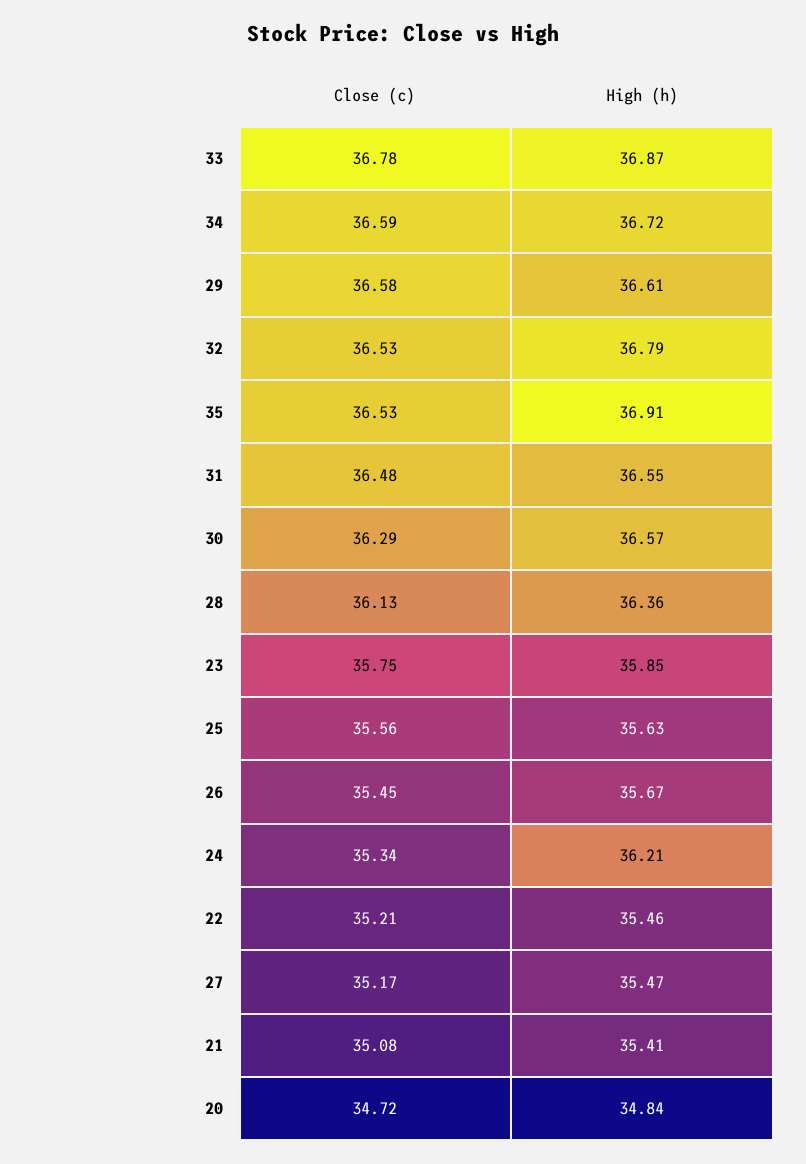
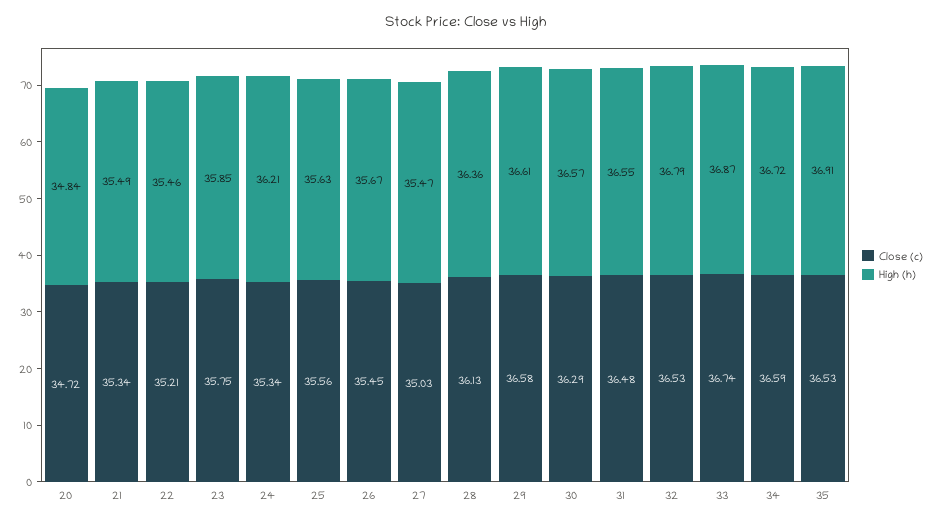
Close (c), 33: 36.78 -> 36.74
Close (c), 27: 35.17 -> 35.03
Close (c), 21: 35.08 -> 35.34
High (h), 21: 35.41 -> 35.49

